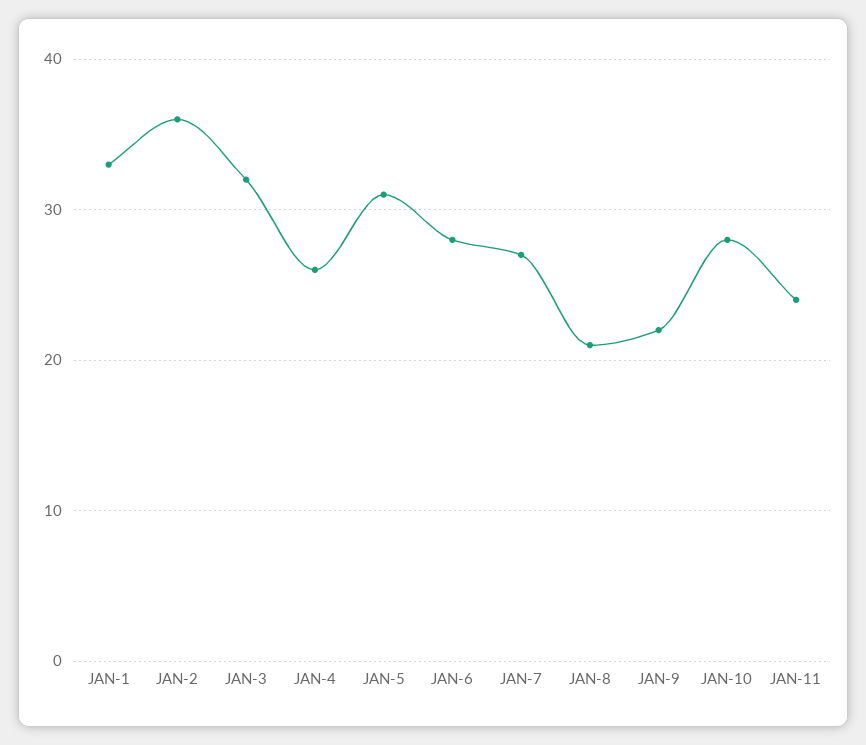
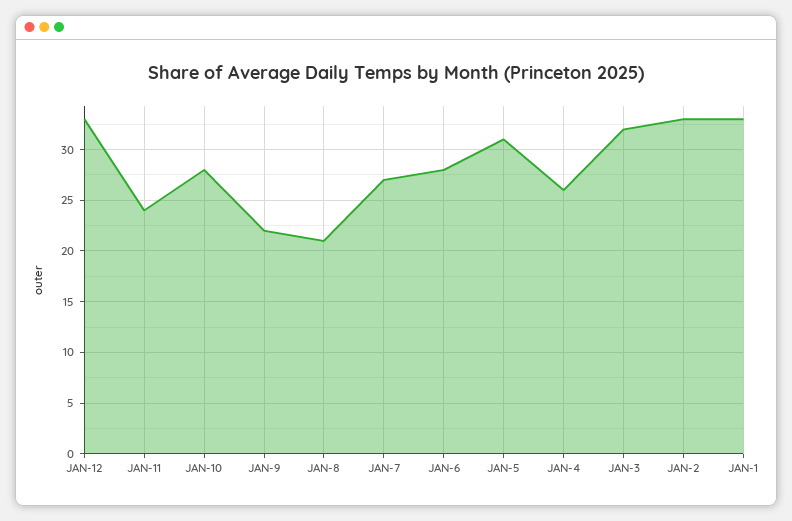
JAN-2: 36 -> 33
JAN-12: none -> 33

